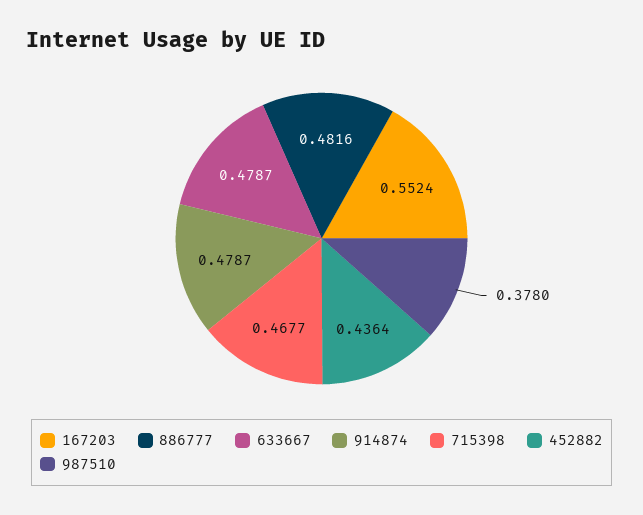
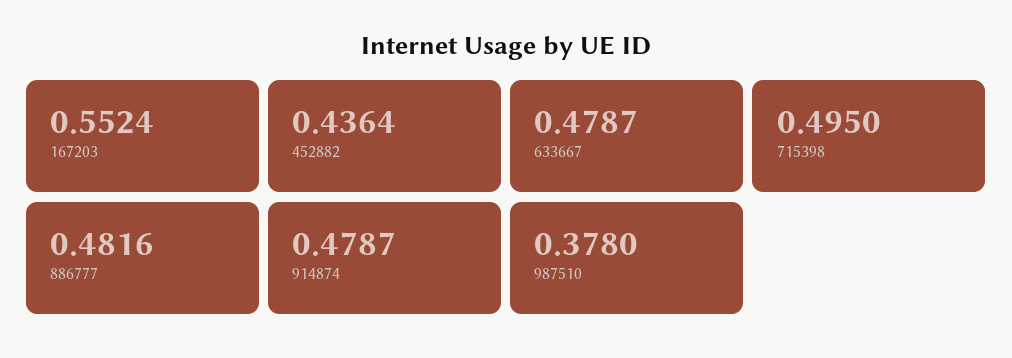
715398: 0.4677 -> 0.495

